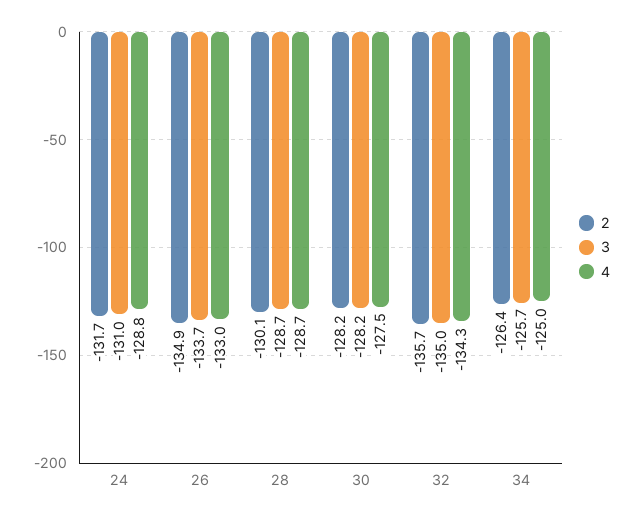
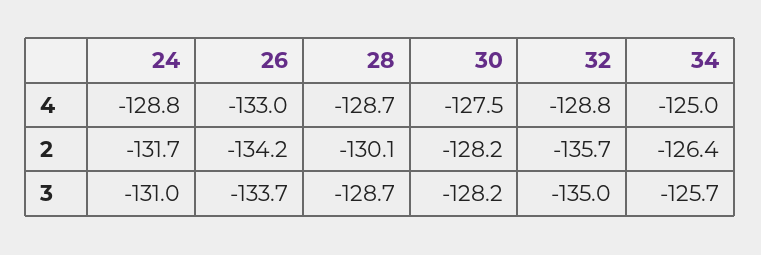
2, 26: -134.9 -> -134.2
4, 32: -134.3 -> -128.8

